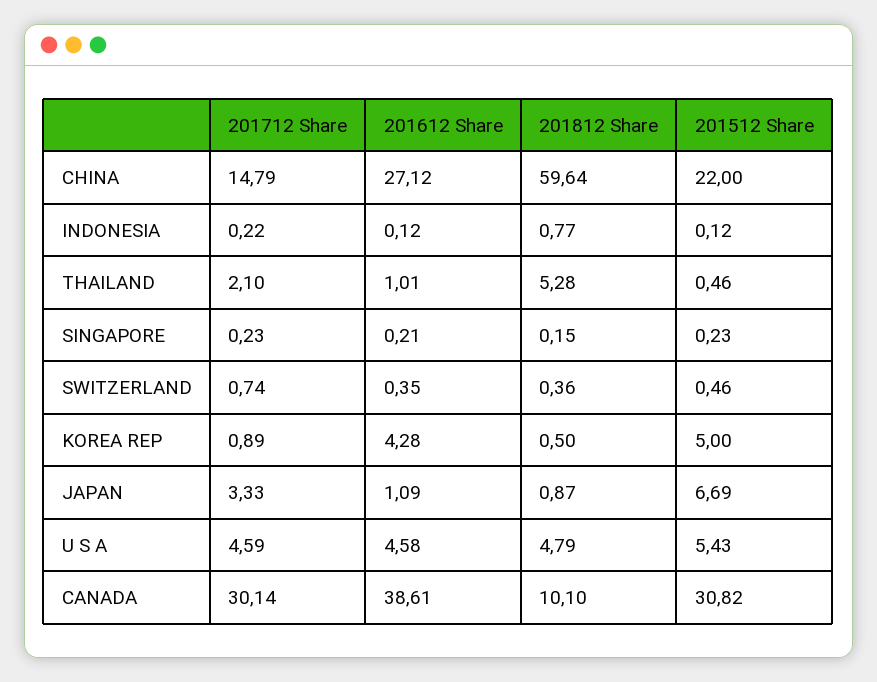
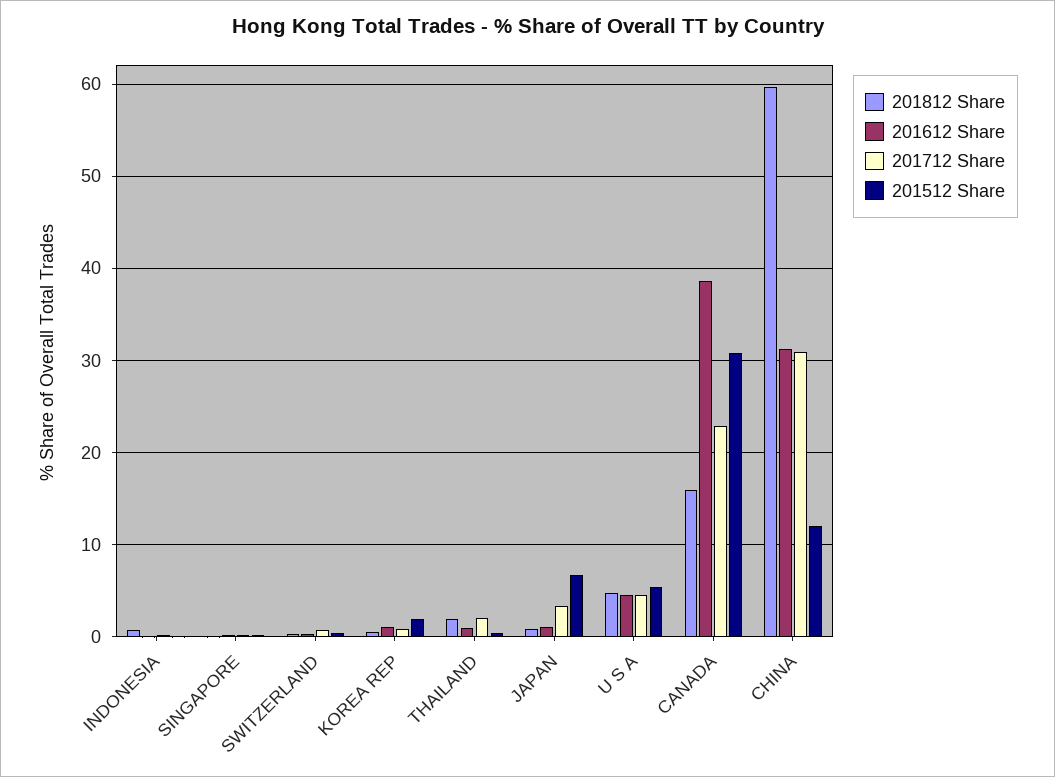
201712 Share, CHINA: 14.79 -> 31
201612 Share, CHINA: 27.12 -> 31
201512 Share, CHINA: 22 -> 12
201812 Share, THAILAND: 5.28 -> 2
201612 Share, KOREA REP: 4.28 -> 1
201512 Share, KOREA REP: 5 -> 2
201712 Share, CANADA: 30.14 -> 23
201812 Share, CANADA: 10.1 -> 16

